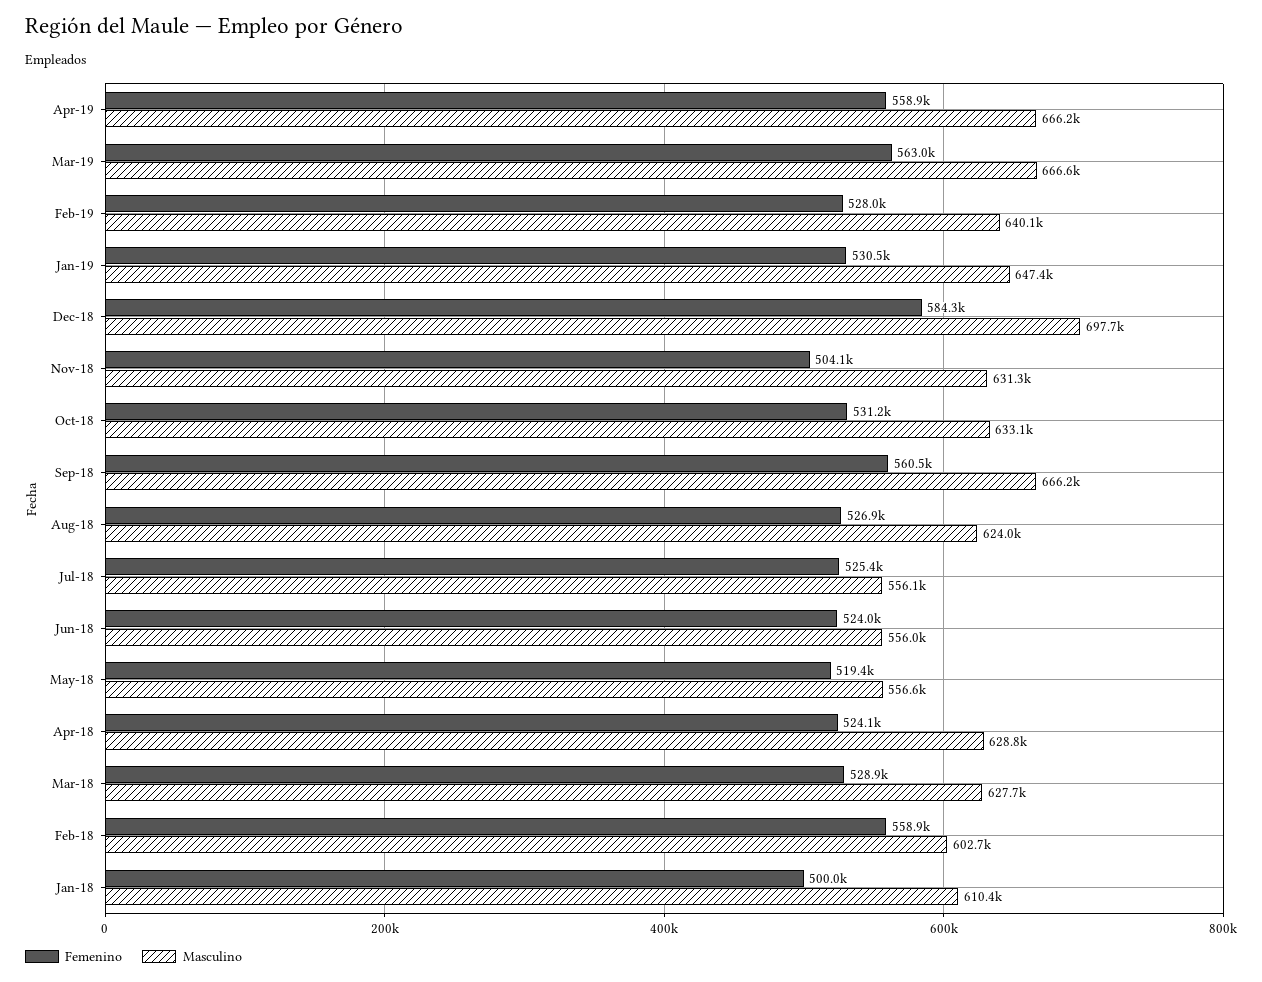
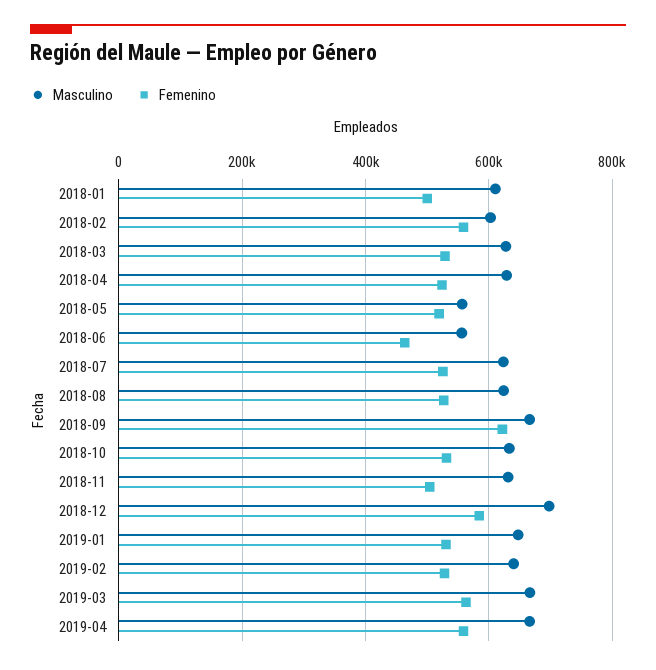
Femenino, Sep-18: 560500 -> 620000
Masculino, Jul-18: 556100 -> 620000
Femenino, Jun-18: 524000 -> 460000

